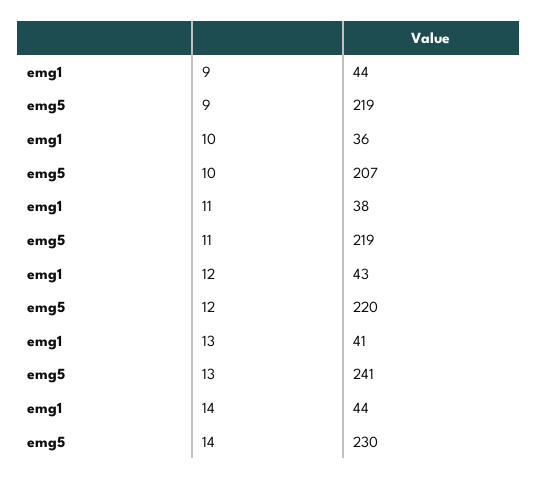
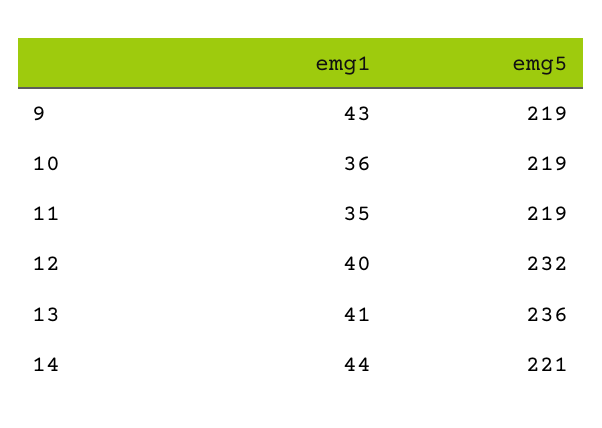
emg1, 9: 44 -> 43
emg5, 10: 207 -> 219
emg1, 11: 38 -> 35
emg1, 12: 43 -> 40
emg5, 12: 220 -> 232
emg5, 13: 241 -> 236
emg5, 14: 230 -> 221

